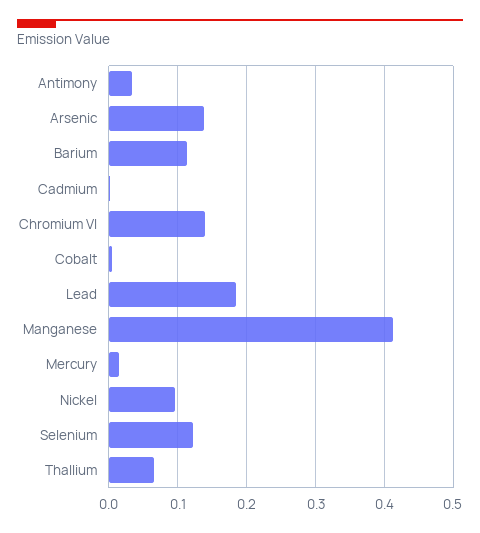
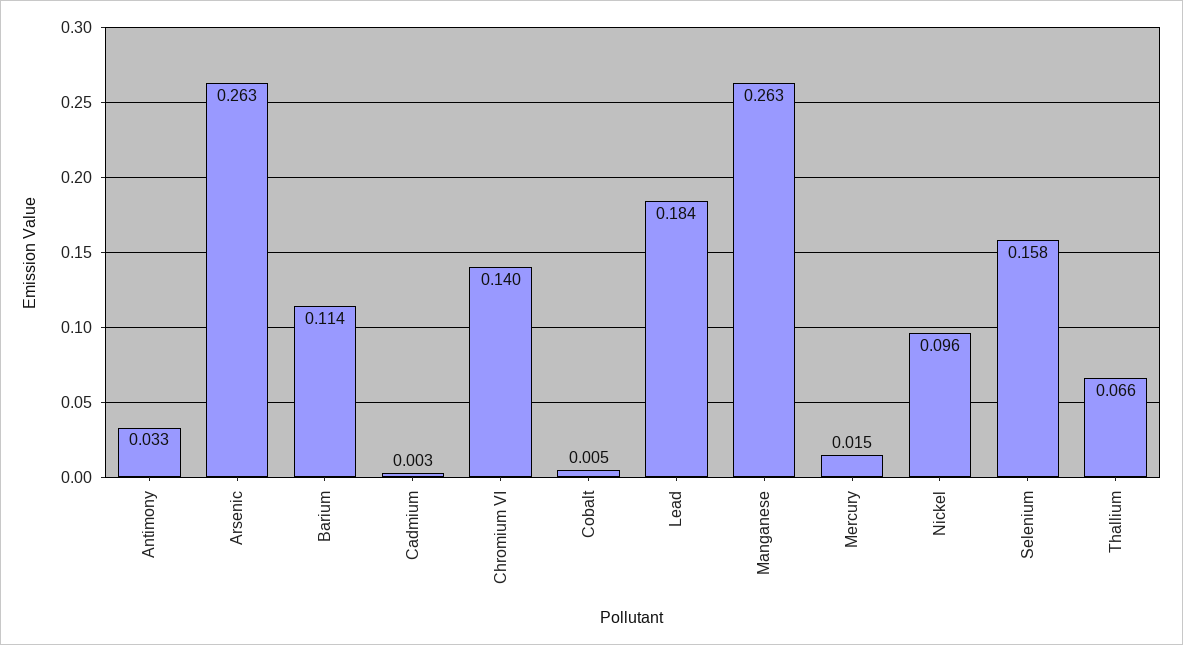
Arsenic: 0.14 -> 0.263
Manganese: 0.41 -> 0.263
Selenium: 0.12 -> 0.158

